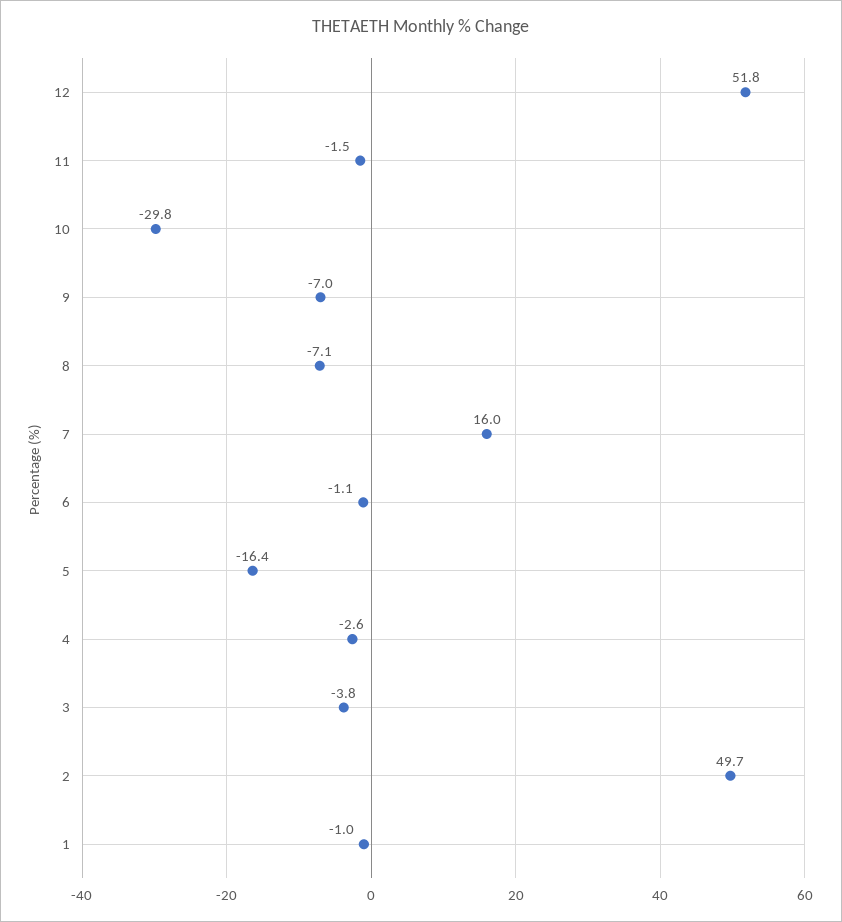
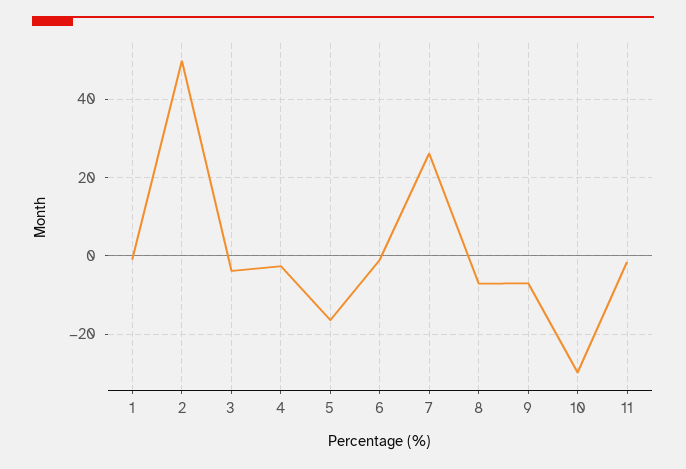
12: 51.8 -> none
7: 16 -> 26

